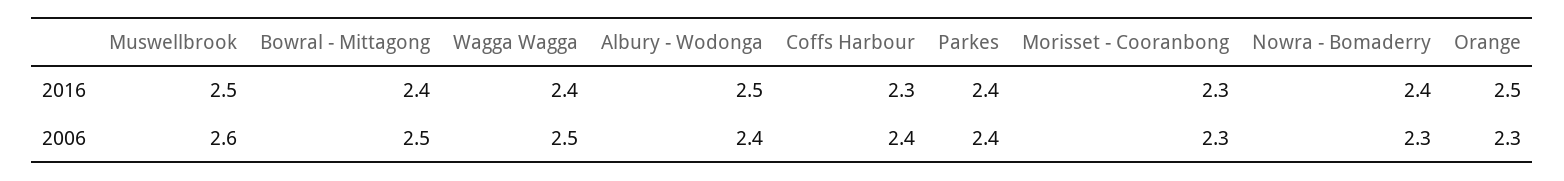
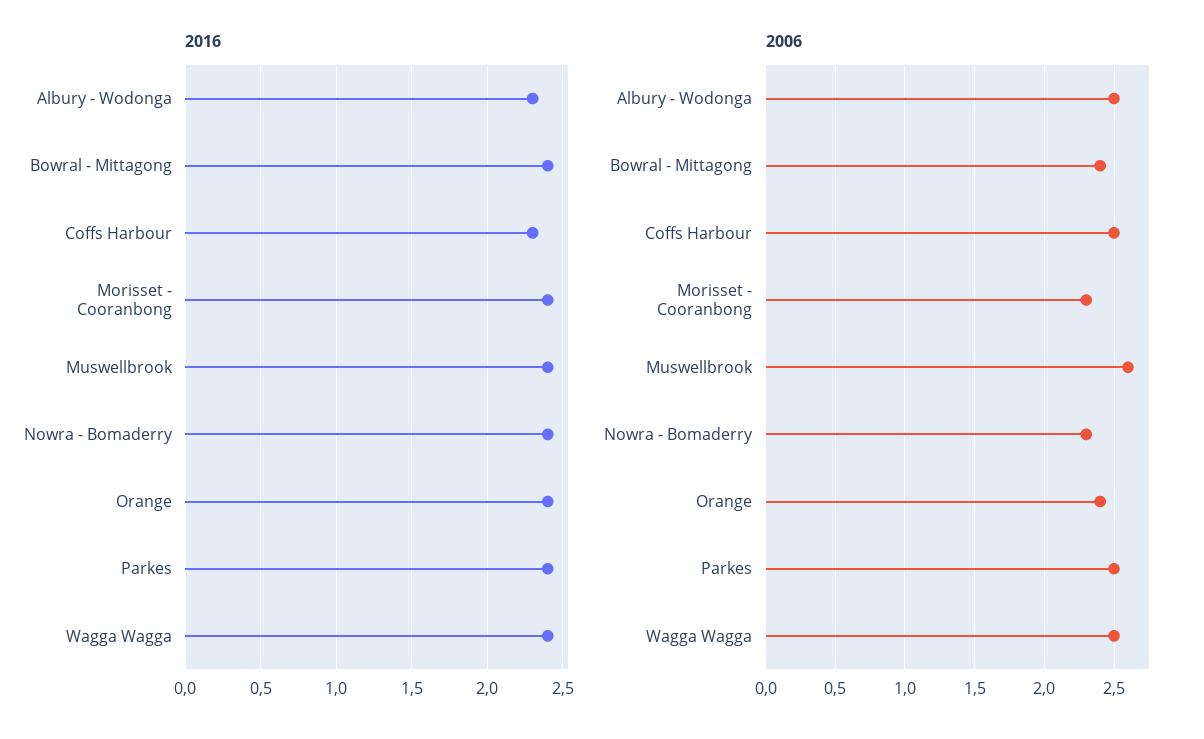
2016, Muswellbrook: 2.5 -> 2.4
2016, Albury - Wodonga: 2.5 -> 2.3
2016, Morisset - Cooranbong: 2.3 -> 2.4
2016, Orange: 2.5 -> 2.4
2006, Bowral - Mittagong: 2.5 -> 2.4
2006, Albury - Wodonga: 2.4 -> 2.5
2006, Coffs Harbour: 2.4 -> 2.5
2006, Parkes: 2.4 -> 2.5
2006, Orange: 2.3 -> 2.4

